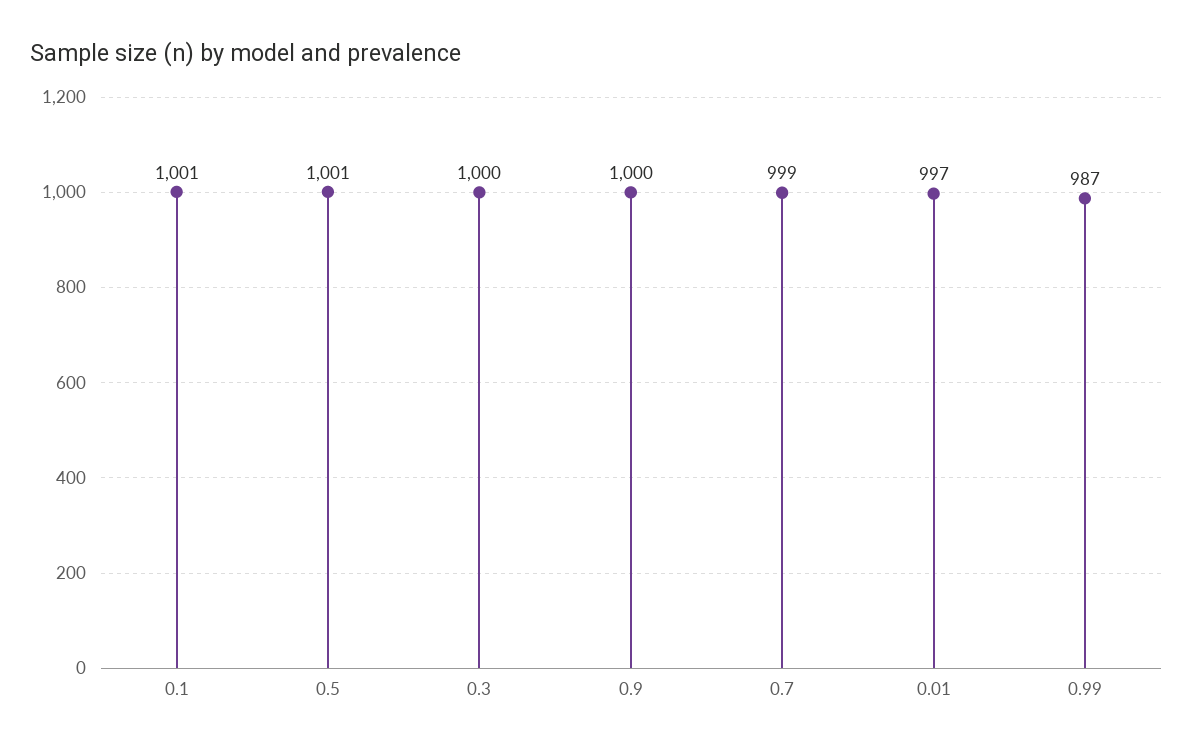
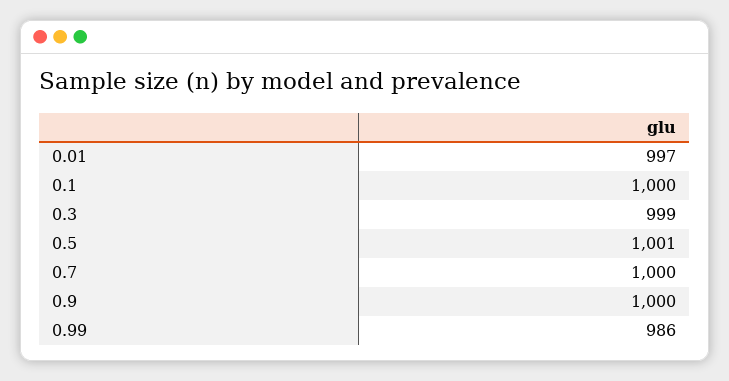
0.1: 1001 -> 1000
0.3: 1000 -> 999
0.7: 999 -> 1000
0.99: 987 -> 986

